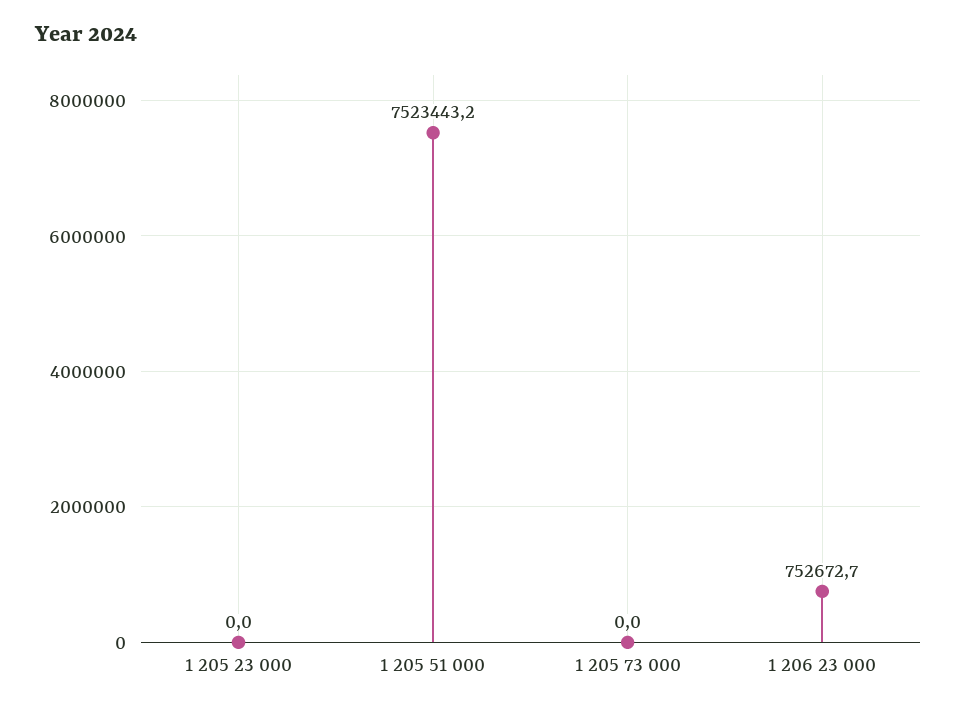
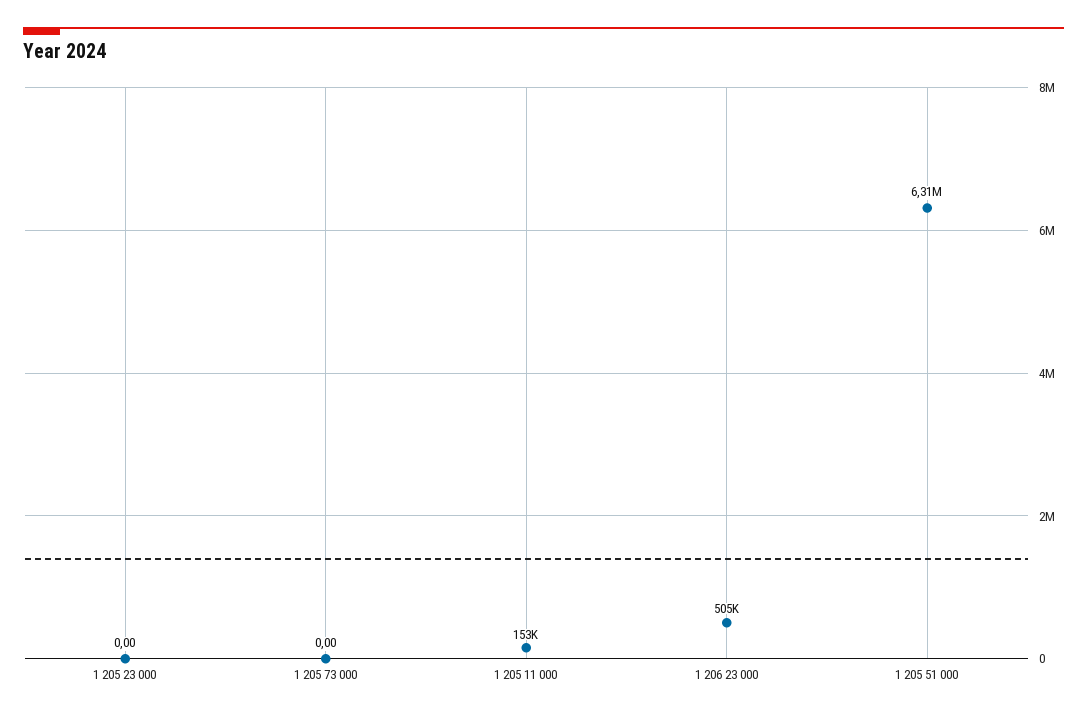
1 205 51 000: 7523443.2 -> 6310000
1 206 23 000: 752672.7 -> 505000
1 205 11 000: none -> 153000

